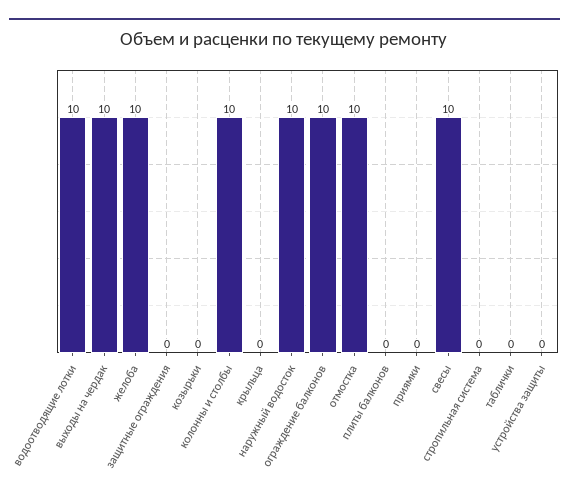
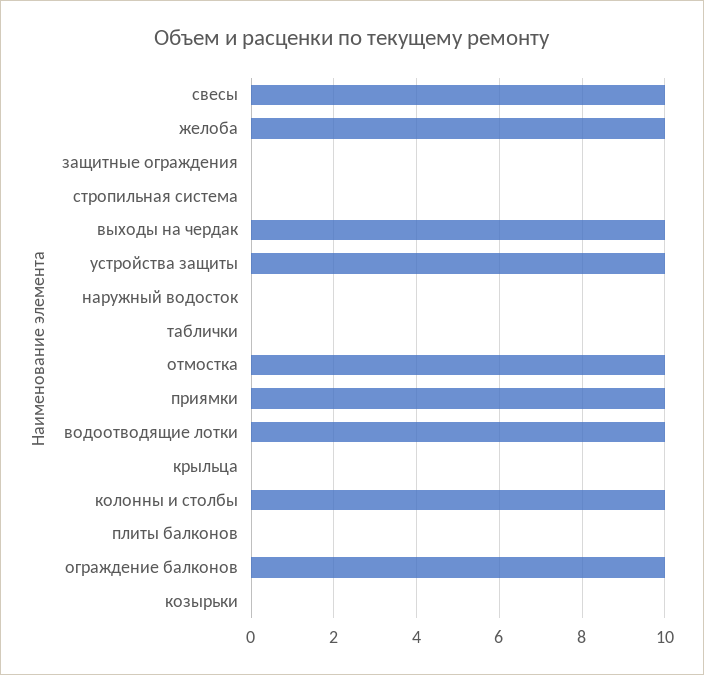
наружный водосток: 10 -> 0
приямки: 0 -> 10
устройства защиты: 0 -> 10

